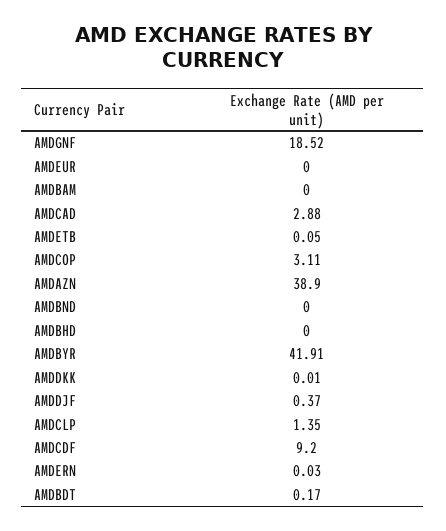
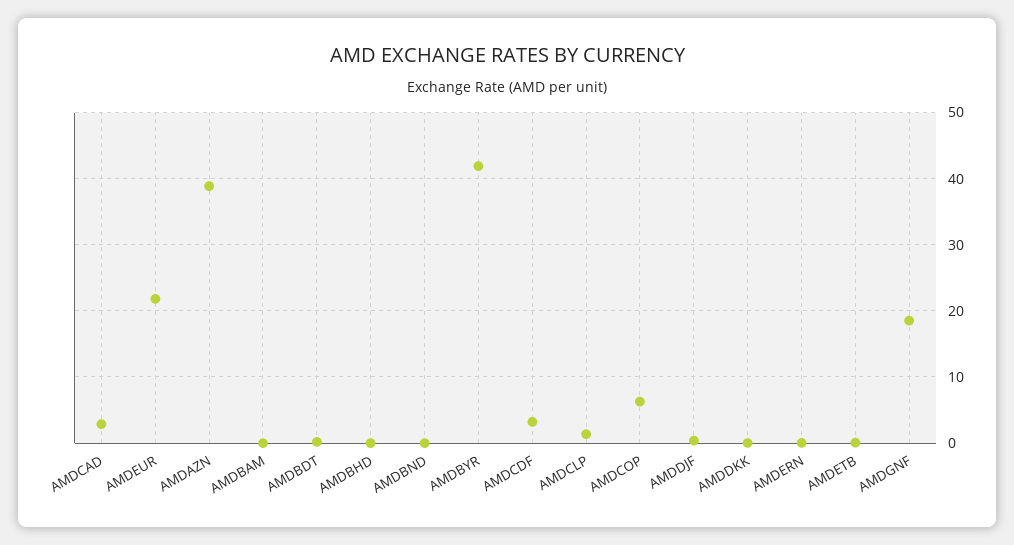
AMDEUR: 0 -> 22
AMDCOP: 3.11 -> 6
AMDCDF: 9.2 -> 3

